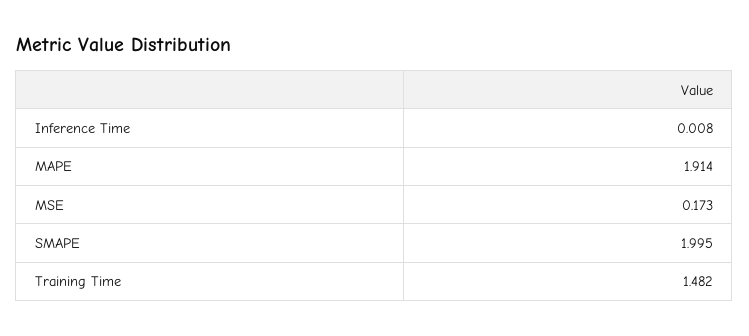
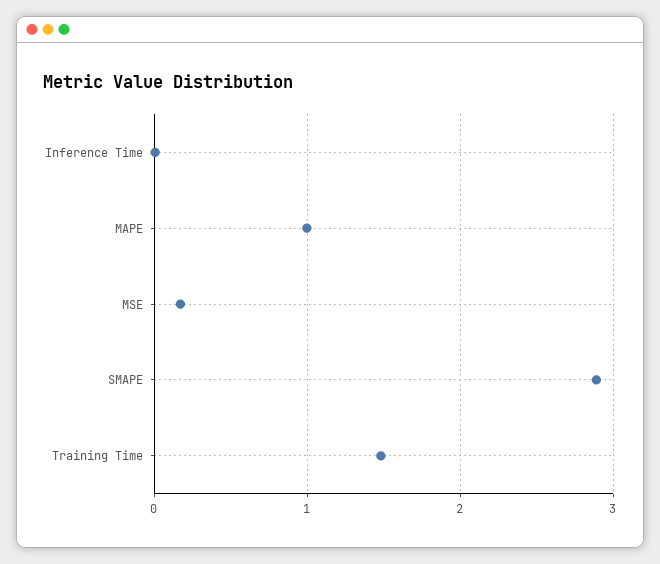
MAPE: 1.914 -> 1
SMAPE: 1.995 -> 2.9

